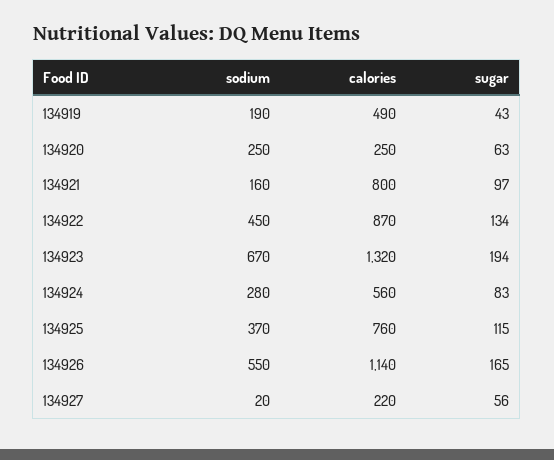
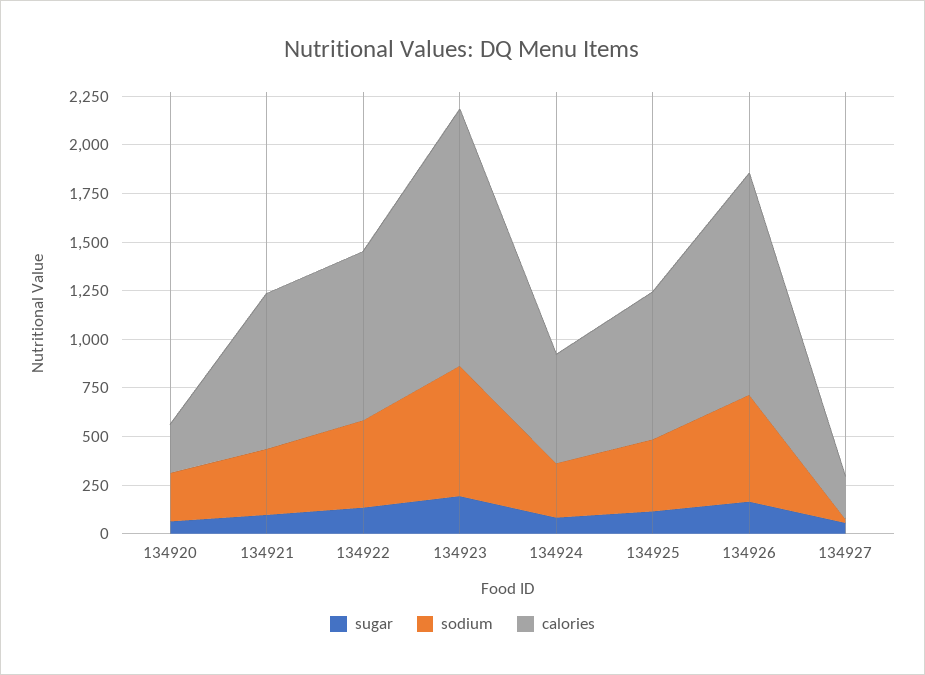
sodium, 134919: 190 -> none
calories, 134919: 490 -> none
sugar, 134919: 43 -> none
sodium, 134921: 160 -> 350

